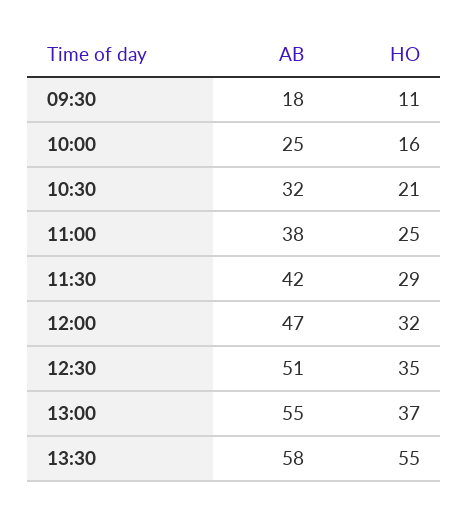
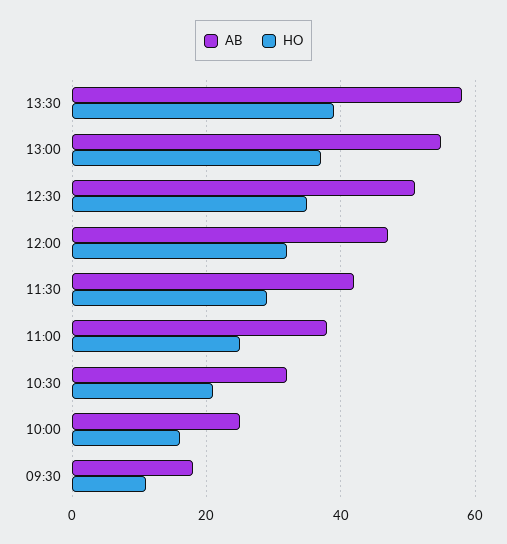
HO, 13:30: 55 -> 40

